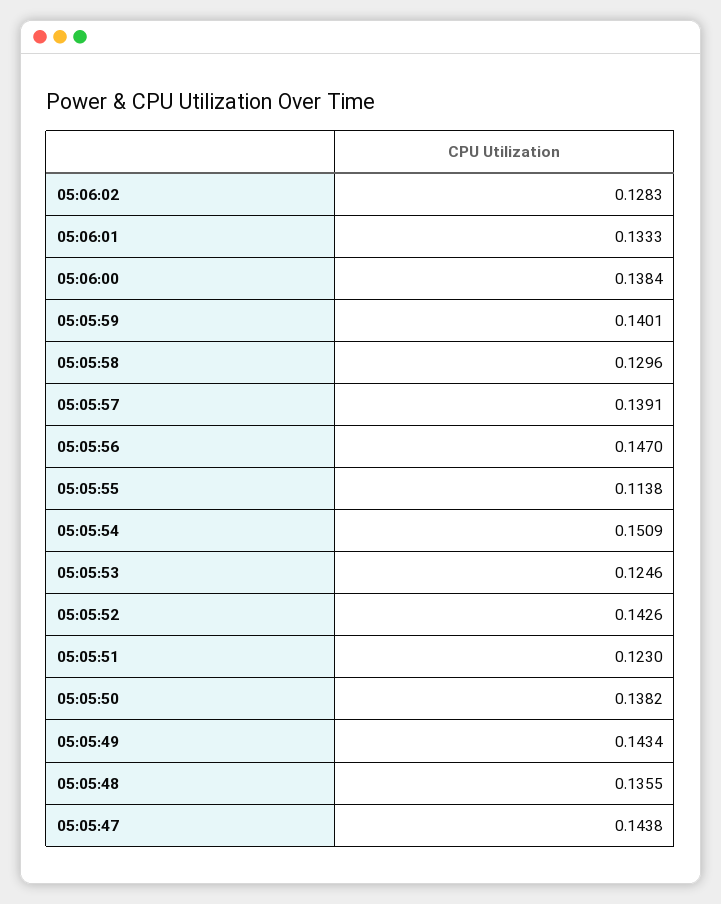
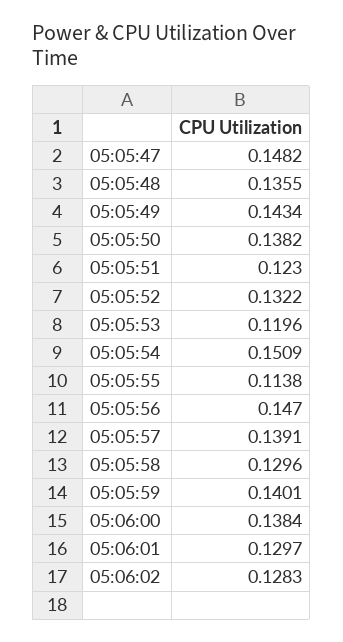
05:06:01: 0.1333 -> 0.1297
05:05:53: 0.1246 -> 0.1196
05:05:52: 0.1426 -> 0.1322
05:05:47: 0.1438 -> 0.1482

